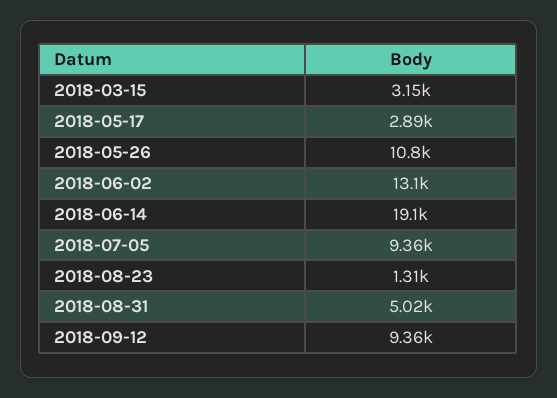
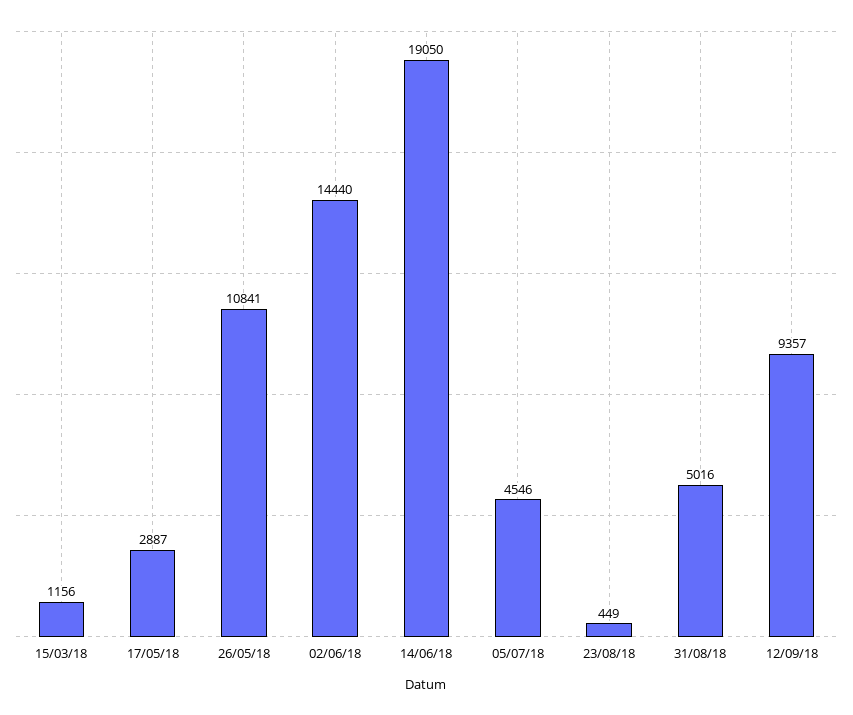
2018-03-15: 3150 -> 1156
2018-06-02: 13100 -> 14440
2018-07-05: 9360 -> 4546
2018-08-23: 1310 -> 449

